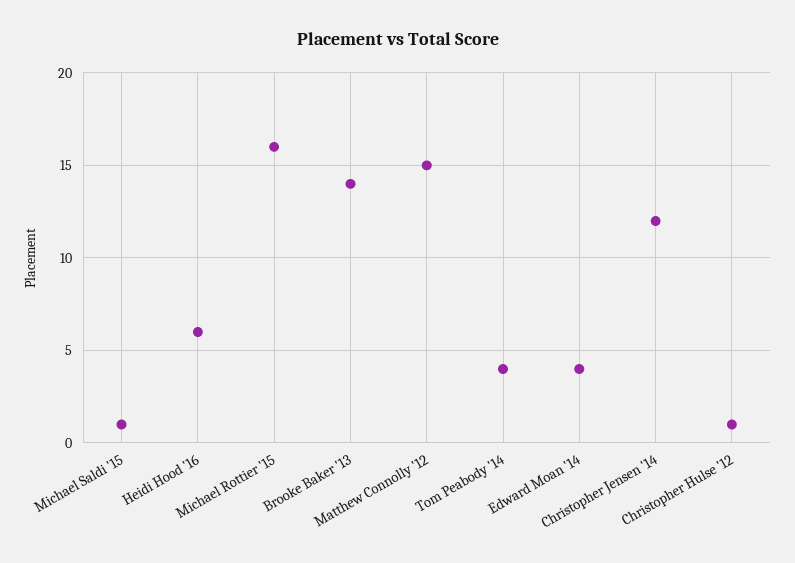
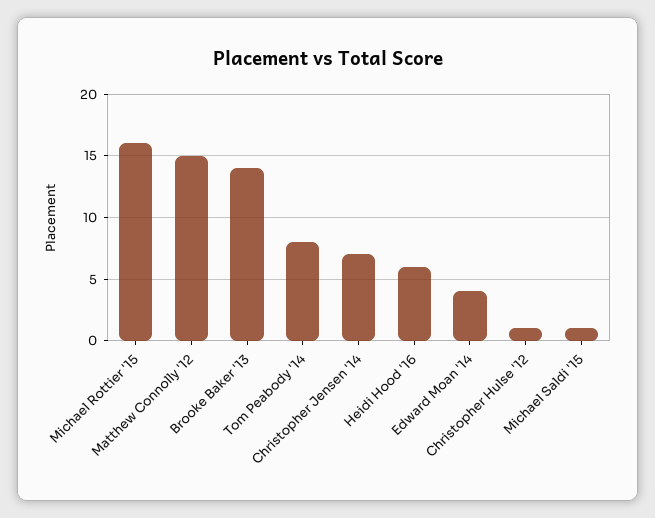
Tom Peabody '14: 4 -> 8
Christopher Jensen '14: 12 -> 7

